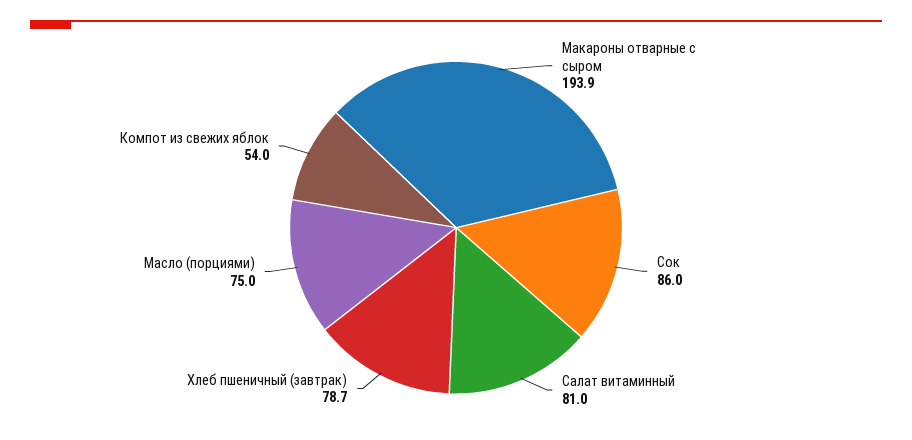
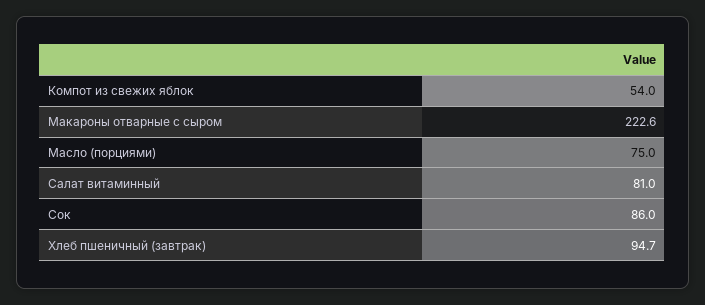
Макароны отварные с сыром: 193.9 -> 222.6
Хлеб пшеничный (завтрак): 78.7 -> 94.7

